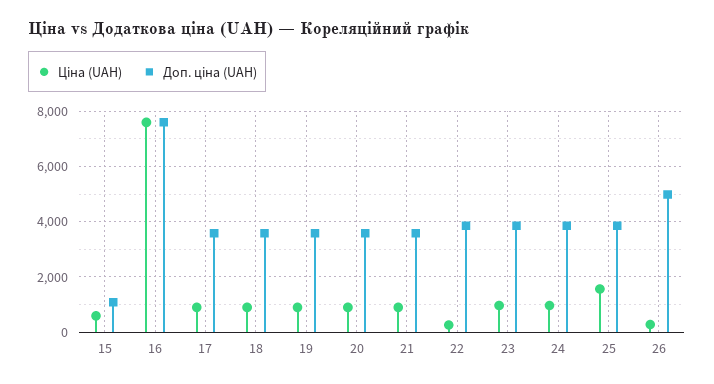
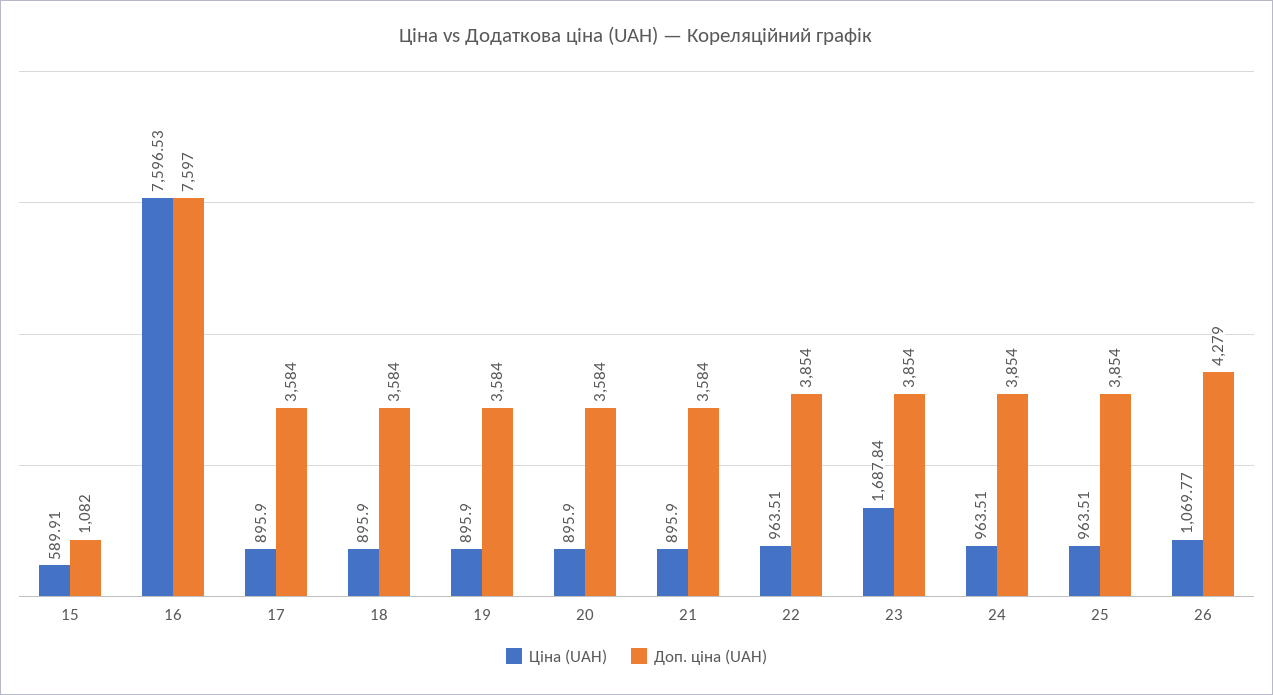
Ціна (UAH), 22: 250 -> 963.51
Ціна (UAH), 23: 1000 -> 1687.84
Ціна (UAH), 25: 1500 -> 963.51
Ціна (UAH), 26: 250 -> 1069.77
Доп. ціна (UAH), 26: 5000 -> 4279

